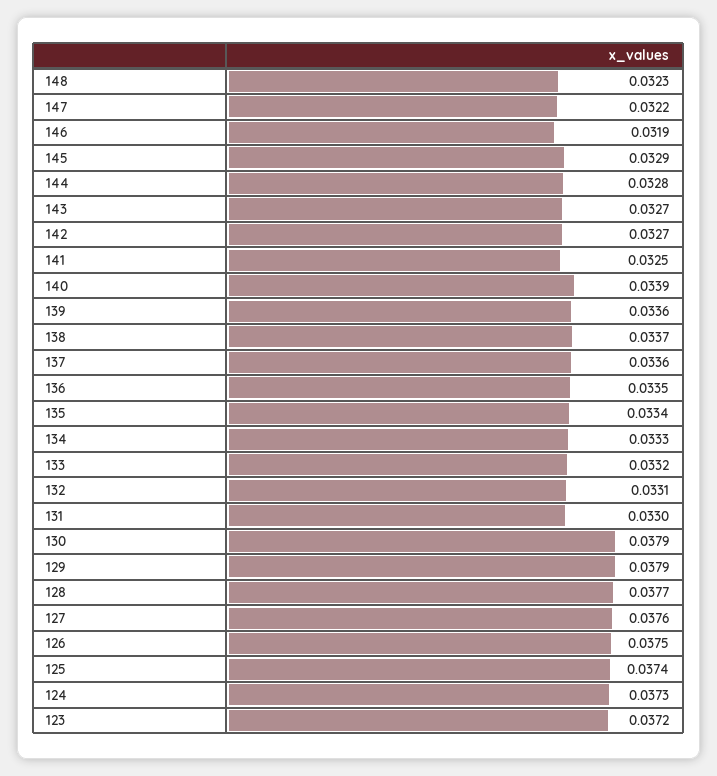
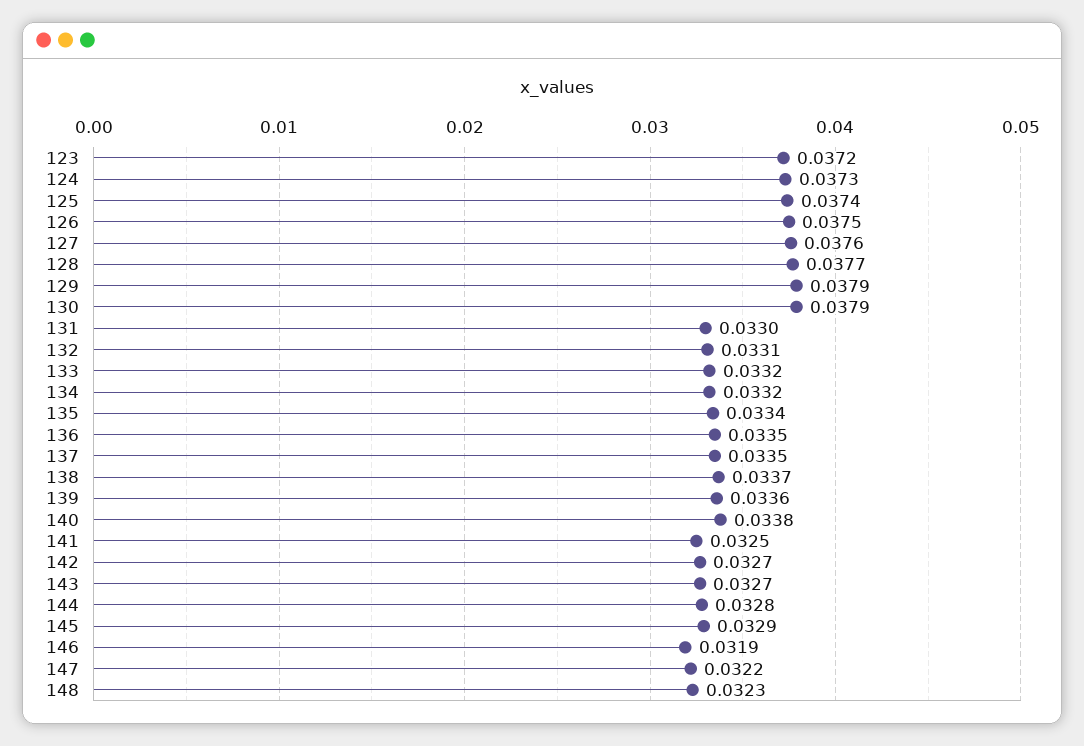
140: 0.0339 -> 0.0338
137: 0.0336 -> 0.0335
134: 0.0333 -> 0.0332

